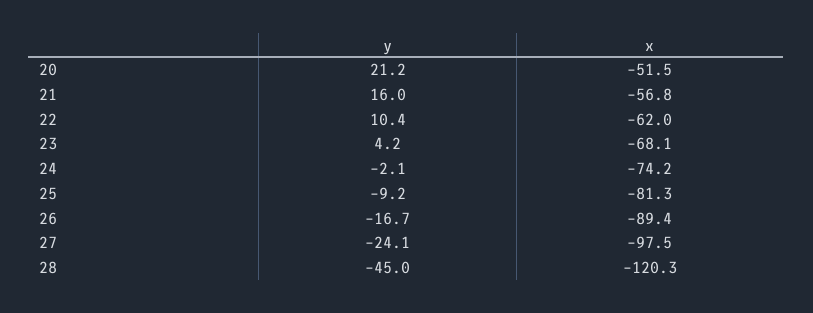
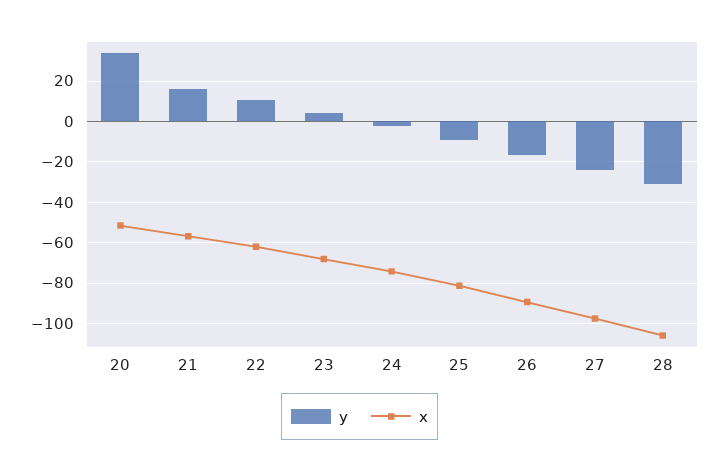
y, 20: 21.2 -> 35
y, 28: -45 -> -30
x, 28: -120.3 -> -105

